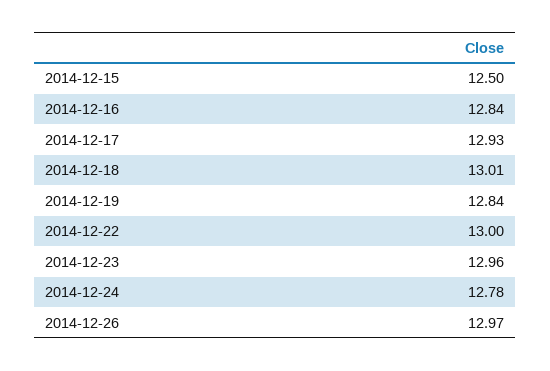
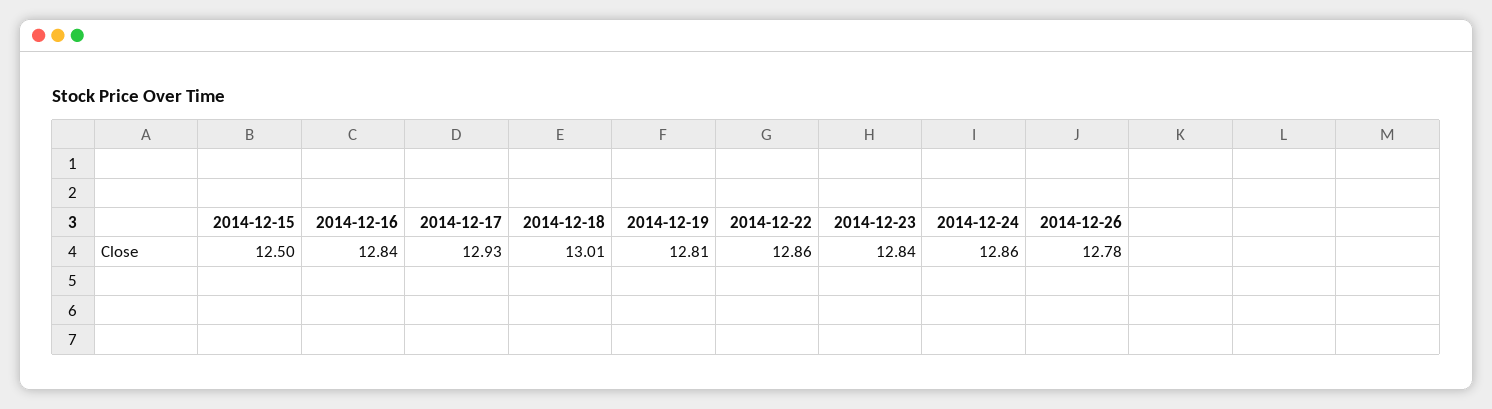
2014-12-19: 12.84 -> 12.81
2014-12-22: 13 -> 12.86
2014-12-23: 12.96 -> 12.84
2014-12-24: 12.78 -> 12.86
2014-12-26: 12.97 -> 12.78

